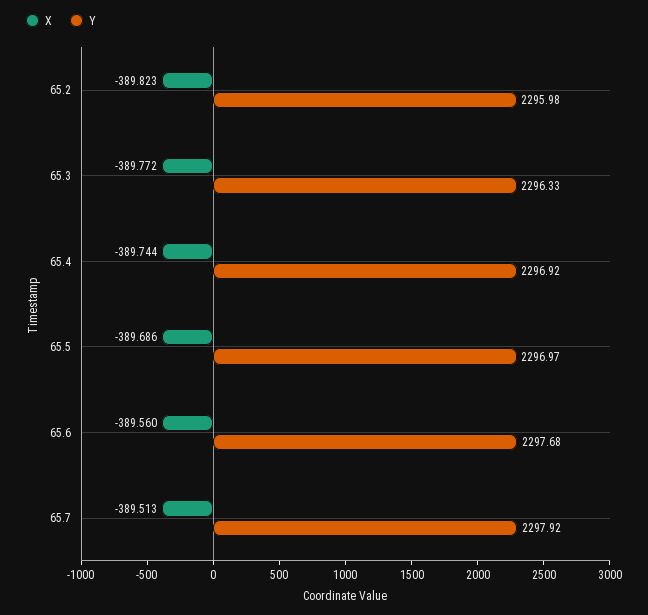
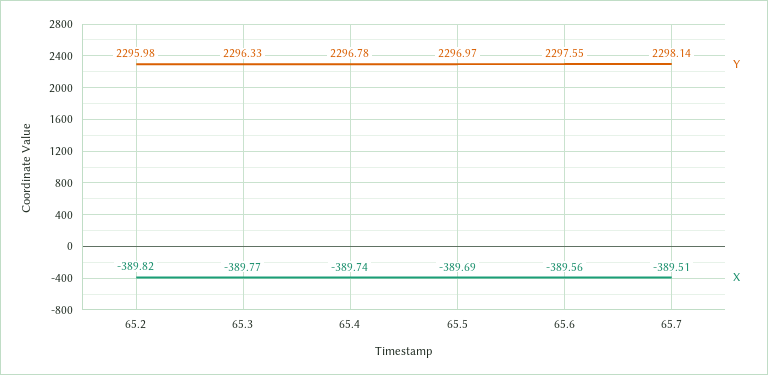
Y, 65.4: 2296.92 -> 2296.78
Y, 65.6: 2297.68 -> 2297.55
Y, 65.7: 2297.92 -> 2298.14

